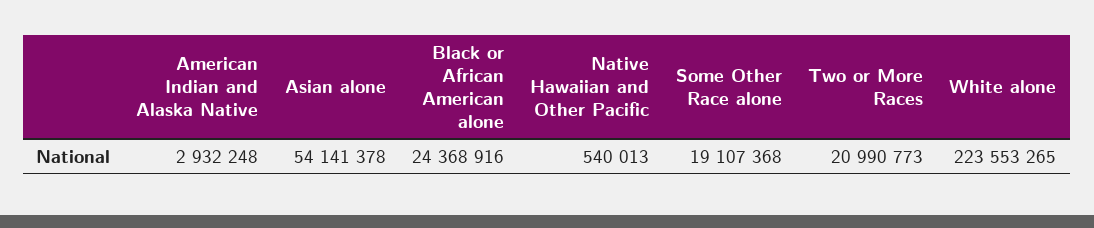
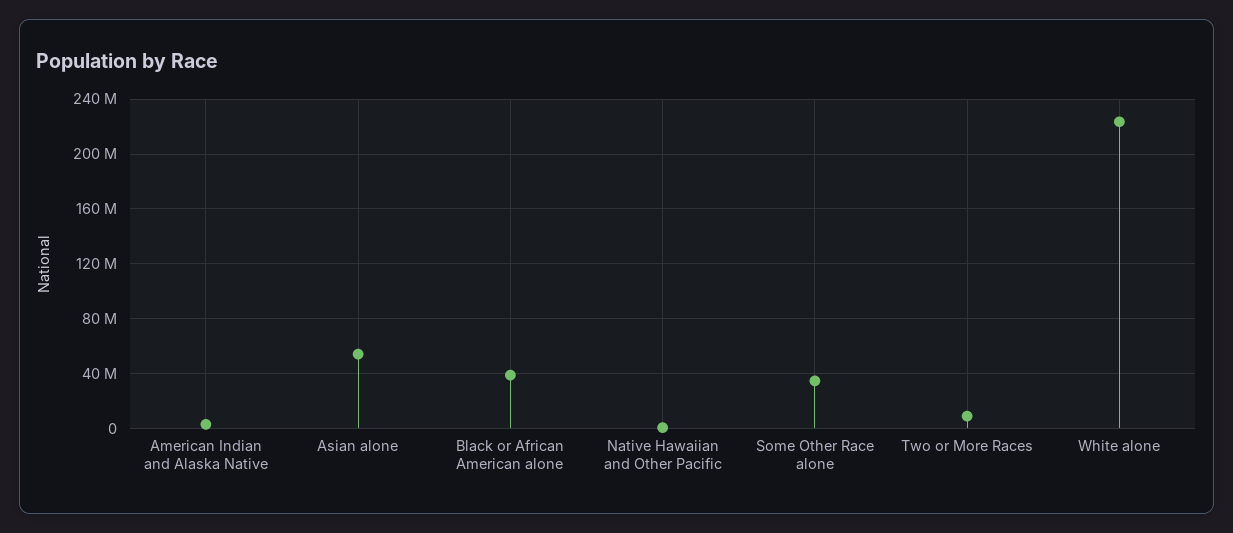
Black or African American alone: 24368916 -> 40000000
Some Other Race alone: 19107368 -> 35000000
Two or More Races: 20990773 -> 10000000

